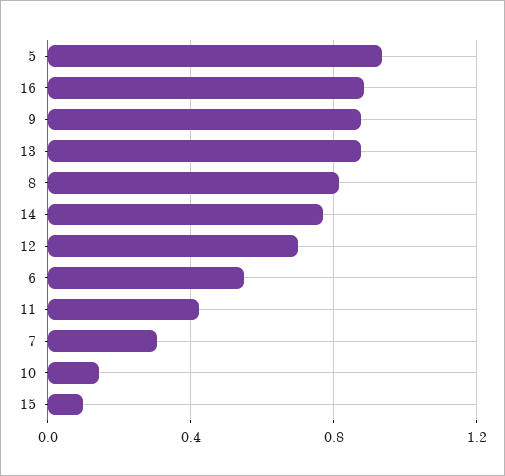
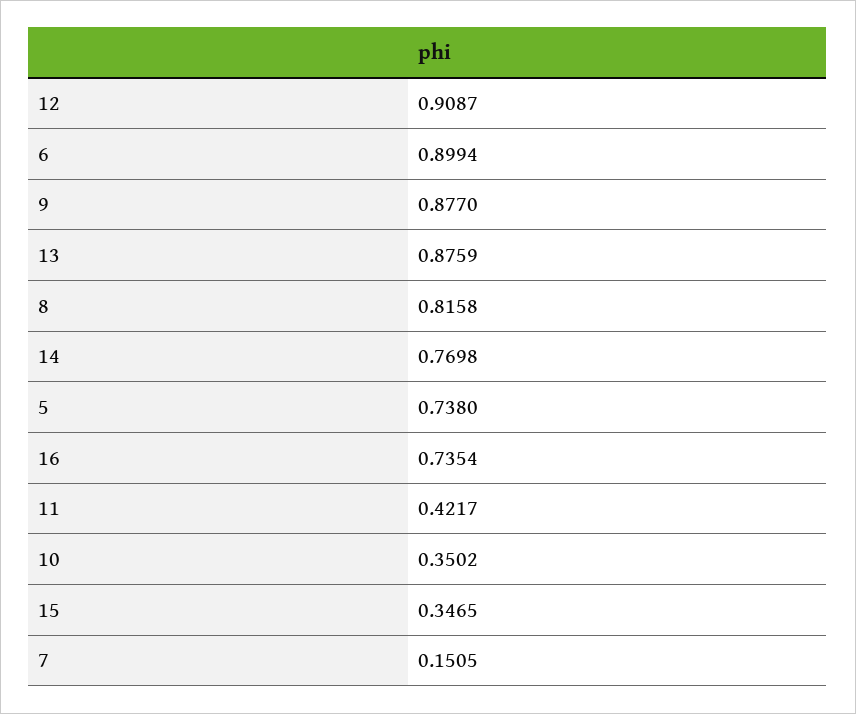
5: 0.95 -> 0.738
16: 0.9 -> 0.7354
12: 0.7 -> 0.9087
6: 0.55 -> 0.8994
7: 0.3 -> 0.1505
10: 0.15 -> 0.3502
15: 0.1 -> 0.3465

